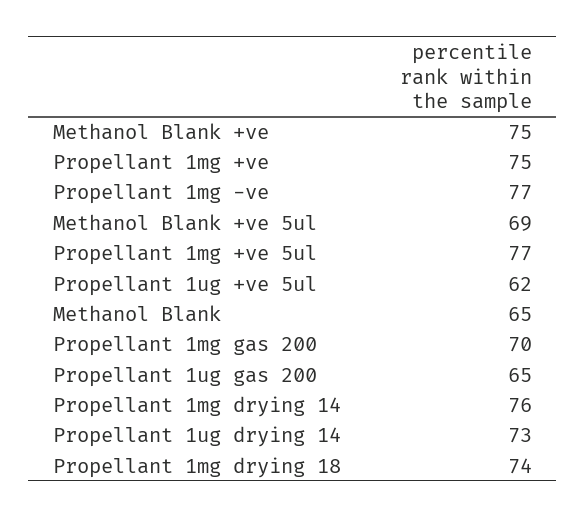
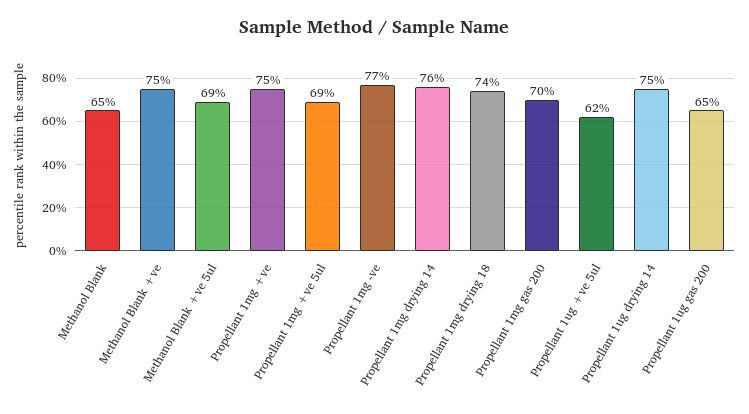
Propellant 1mg +ve 5ul: 77 -> 69
Propellant 1ug drying 14: 73 -> 75

